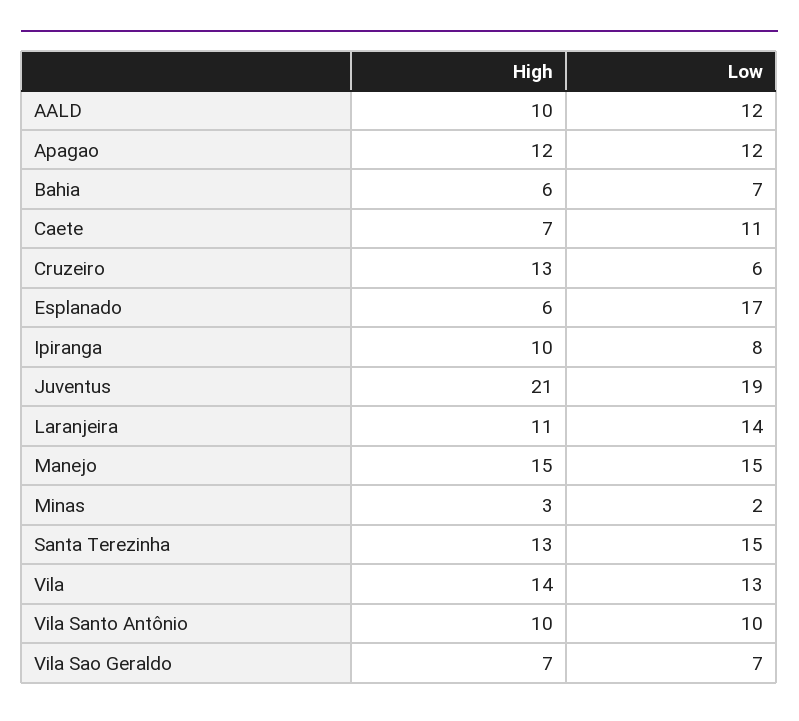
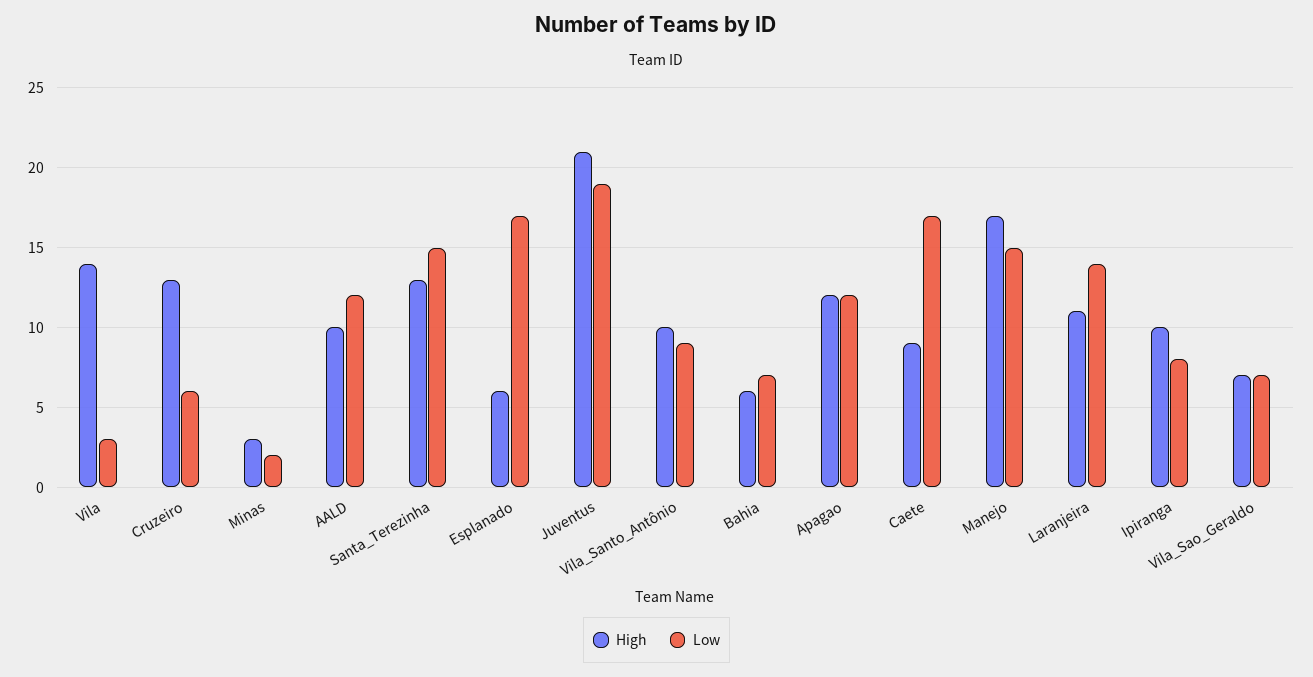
High, Caete: 7 -> 9
Low, Caete: 11 -> 17
High, Manejo: 15 -> 17
Low, Vila: 13 -> 3
Low, Vila Santo Antônio: 10 -> 9

